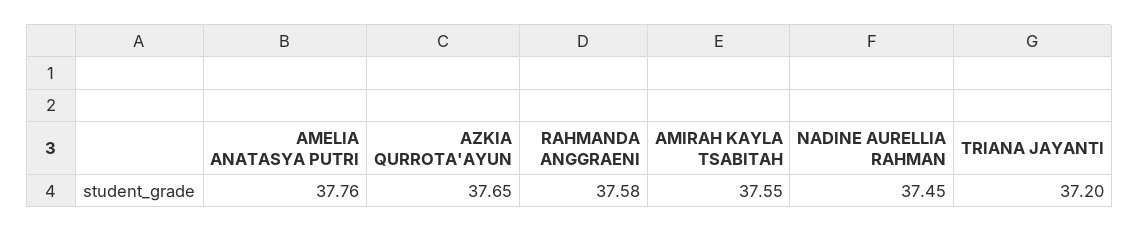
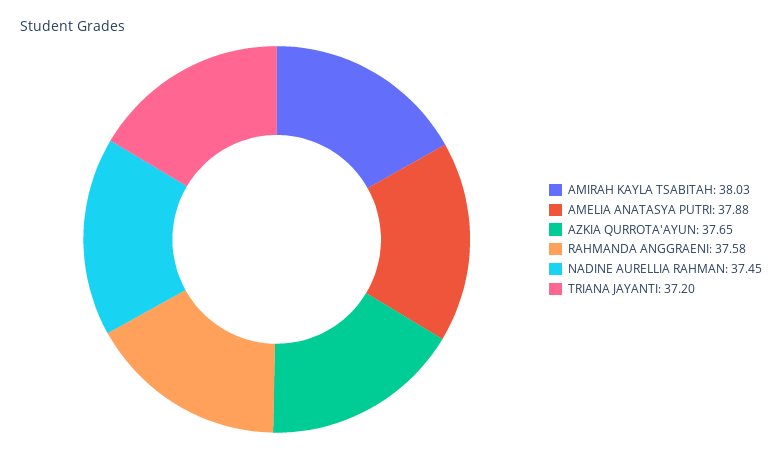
AMELIA ANATASYA PUTRI: 37.76 -> 37.88
AMIRAH KAYLA TSABITAH: 37.55 -> 38.03

